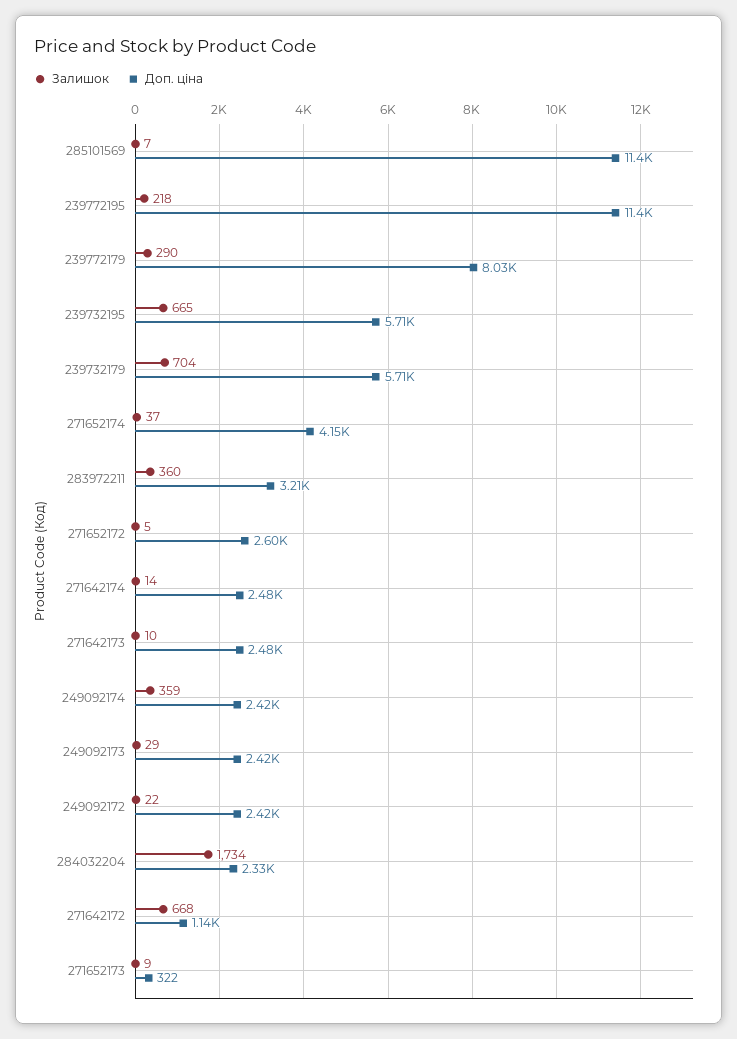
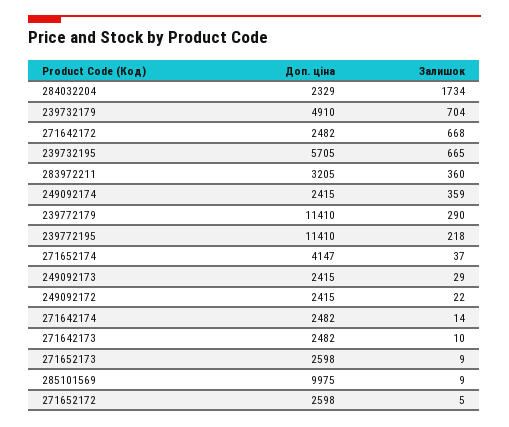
Залишок, 285101569: 7 -> 9
Доп. ціна, 285101569: 11400 -> 9975
Доп. ціна, 239772179: 8030 -> 11410
Доп. ціна, 239732179: 5710 -> 4910
Доп. ціна, 271642172: 1140 -> 2482
Доп. ціна, 271652173: 322 -> 2598

